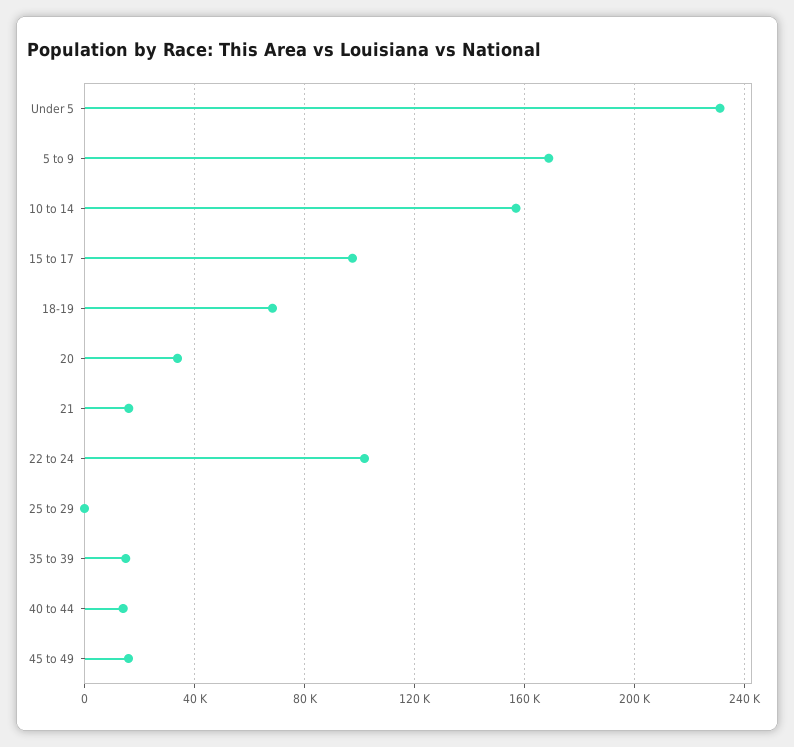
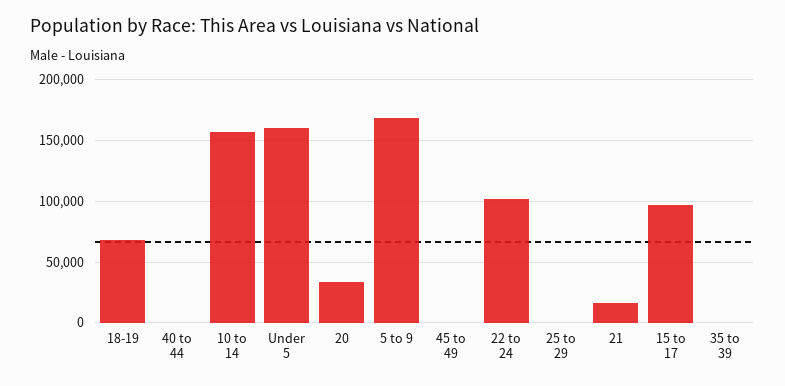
Under 5: 230000 -> 160000
35 to 39: 15000 -> 0
40 to 44: 15000 -> 0
45 to 49: 15000 -> 0

